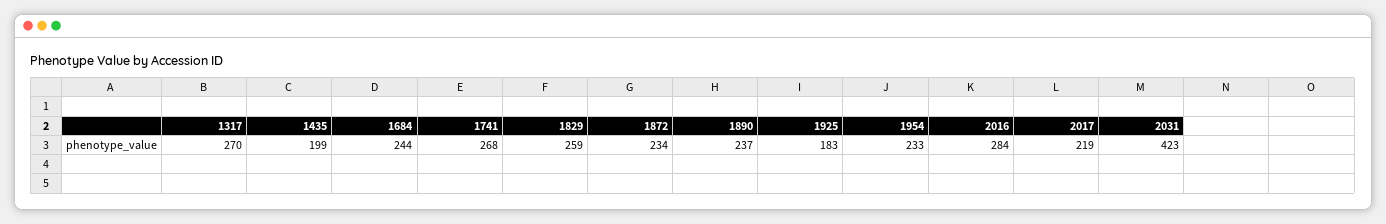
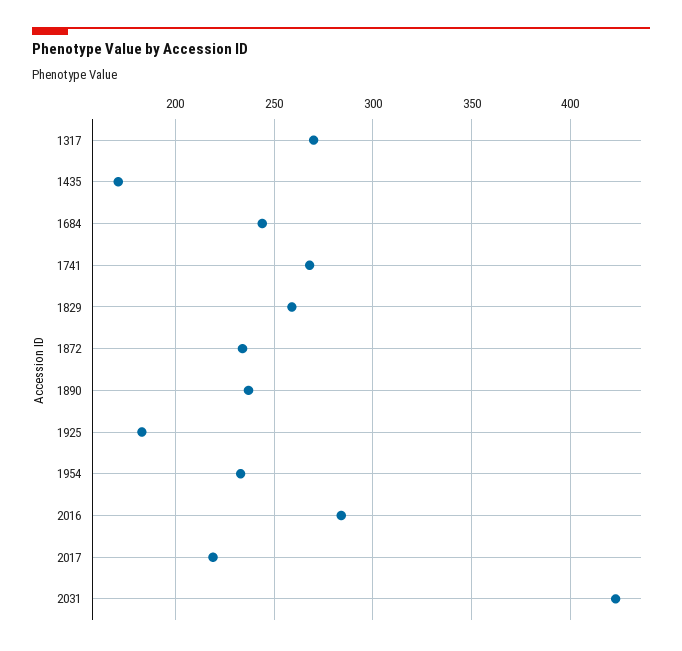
1435: 199 -> 170

